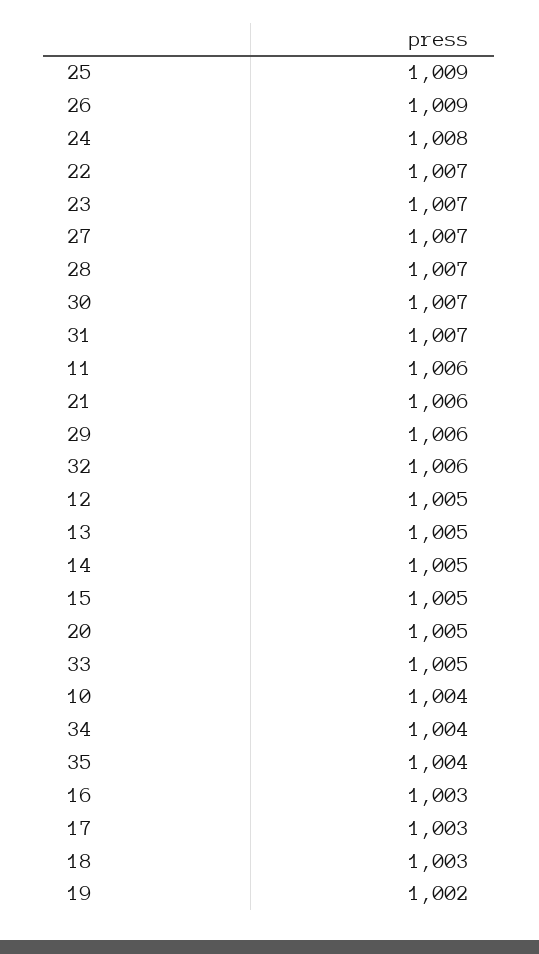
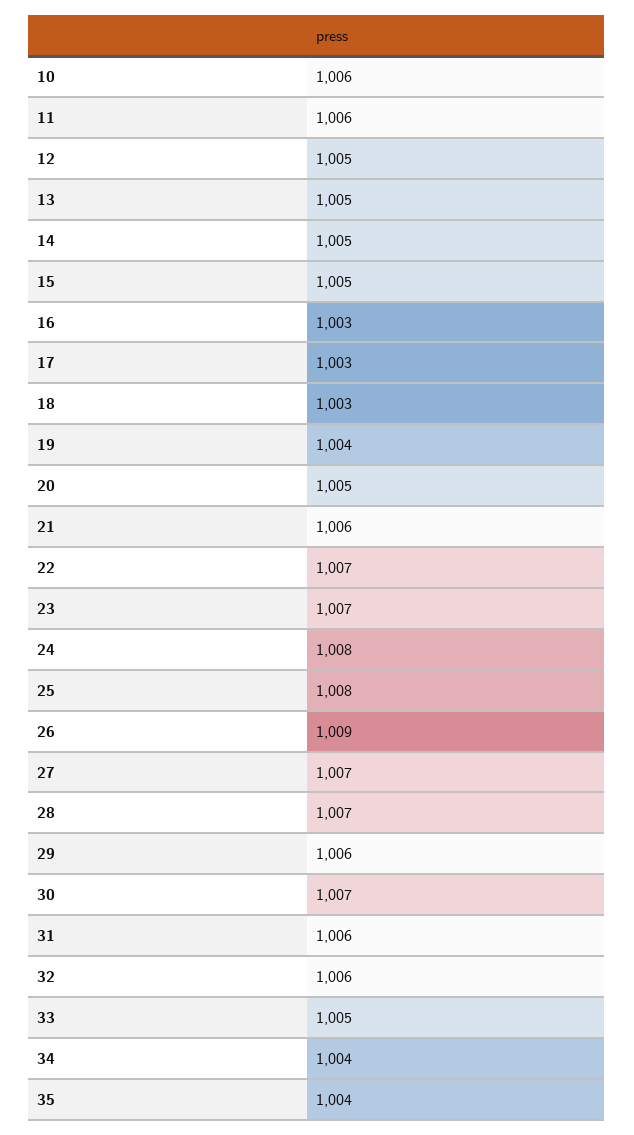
25: 1009 -> 1008
31: 1007 -> 1006
10: 1004 -> 1006
19: 1002 -> 1004

